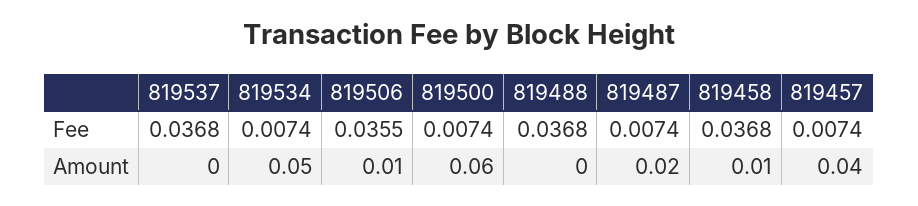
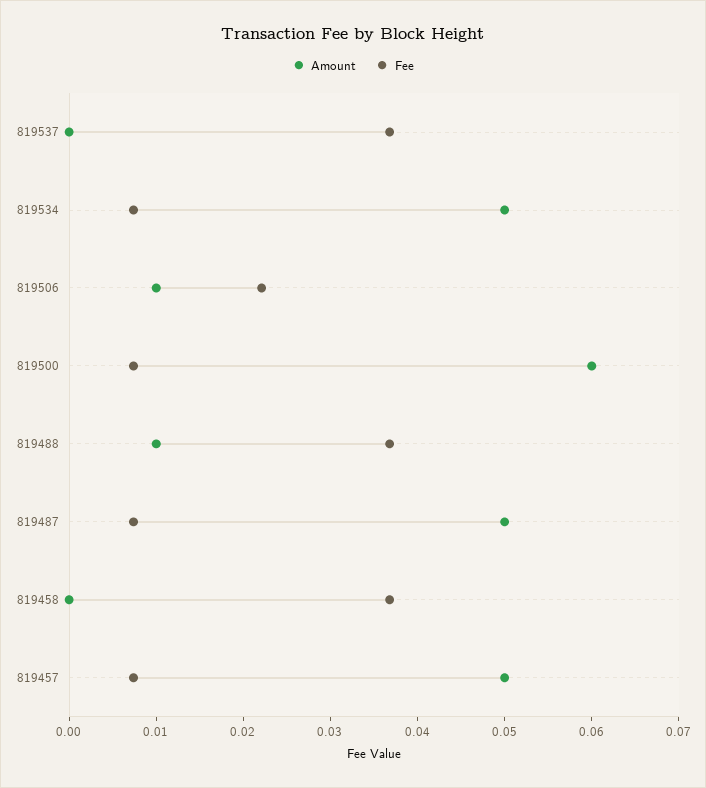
Fee, 819506: 0.0355 -> 0.022
Amount, 819488: 0 -> 0.01
Amount, 819487: 0.02 -> 0.05
Amount, 819458: 0.01 -> 0
Amount, 819457: 0.04 -> 0.05

